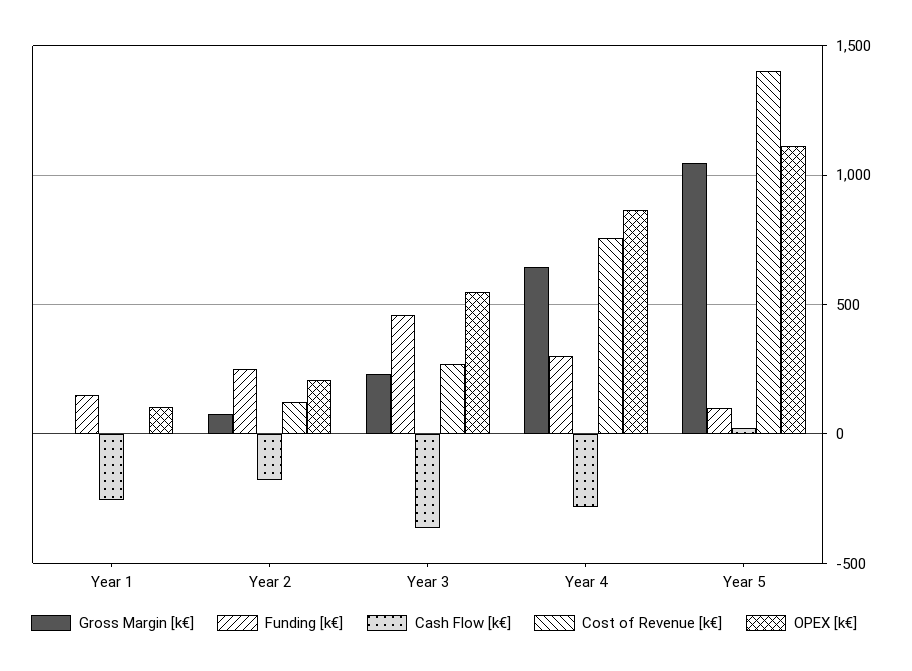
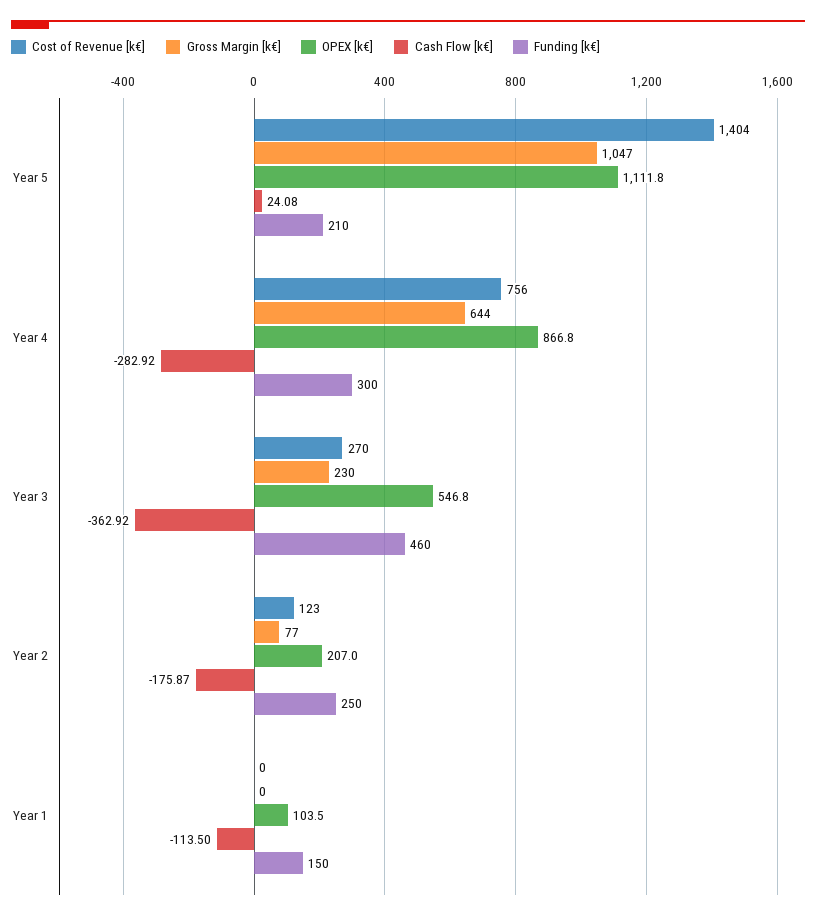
Cash Flow [k€], Year 1: -250 -> -113.5
Funding [k€], Year 5: 100 -> 210

